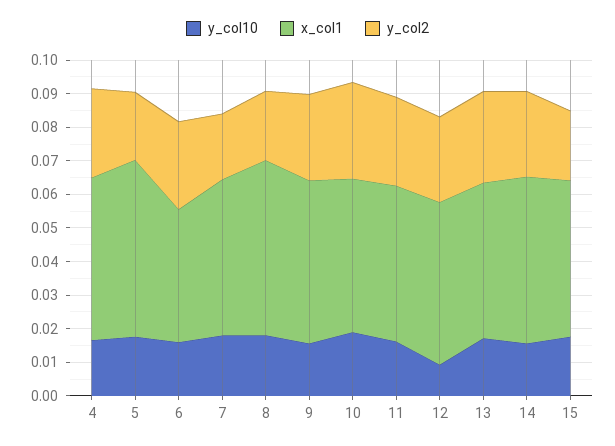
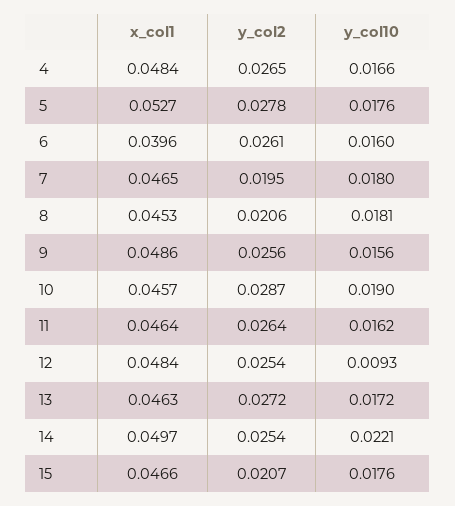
y_col2, 5: 0.02 -> 0.0278
x_col1, 8: 0.0525 -> 0.0453
y_col10, 14: 0.015 -> 0.0221

